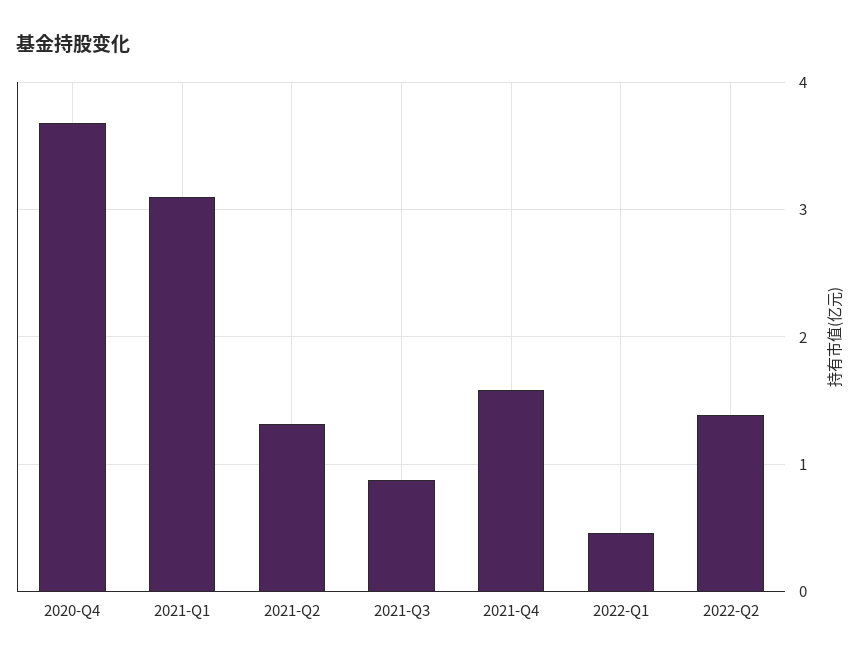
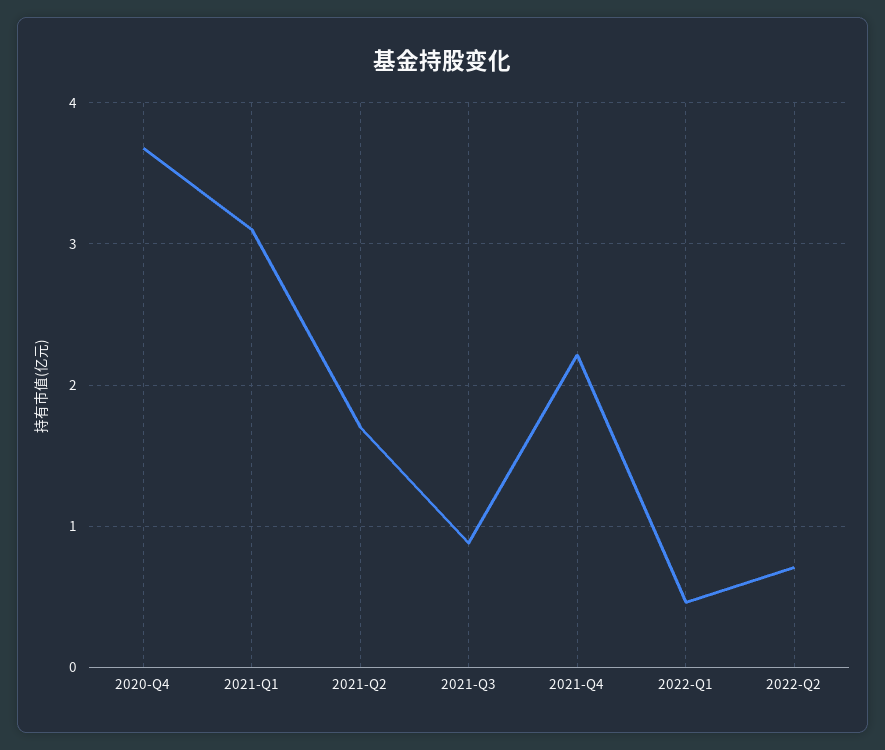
2021-Q2: 1.3 -> 1.7
2021-Q4: 1.6 -> 2.2
2022-Q2: 1.4 -> 0.7

